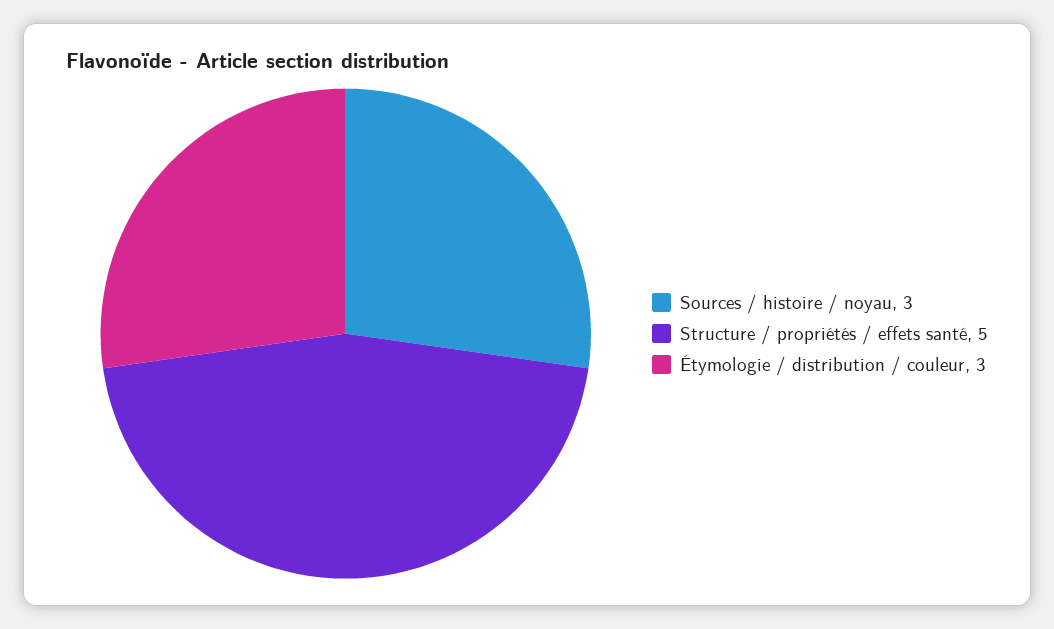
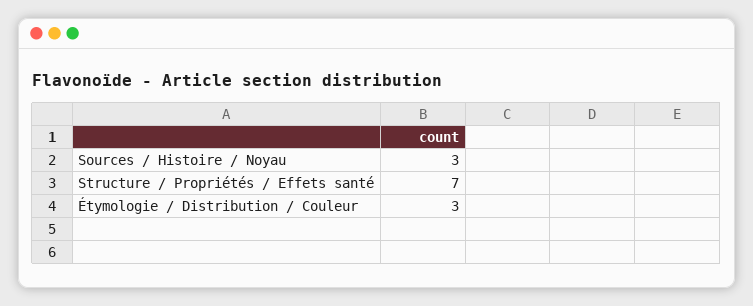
Structure / propriétés / effets santé: 5 -> 7

